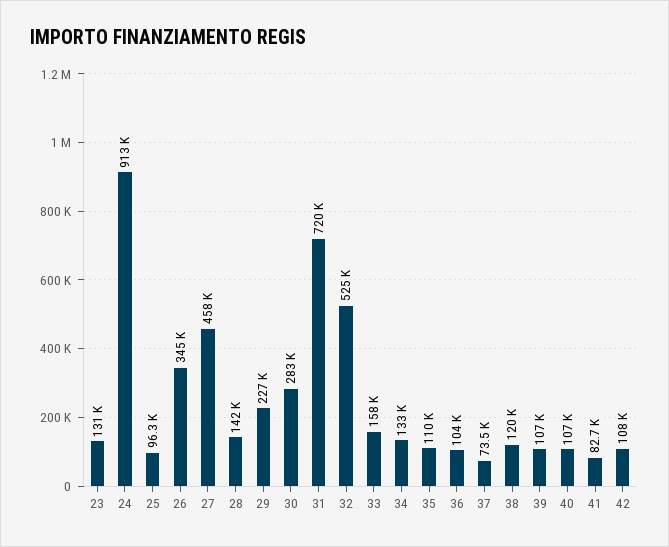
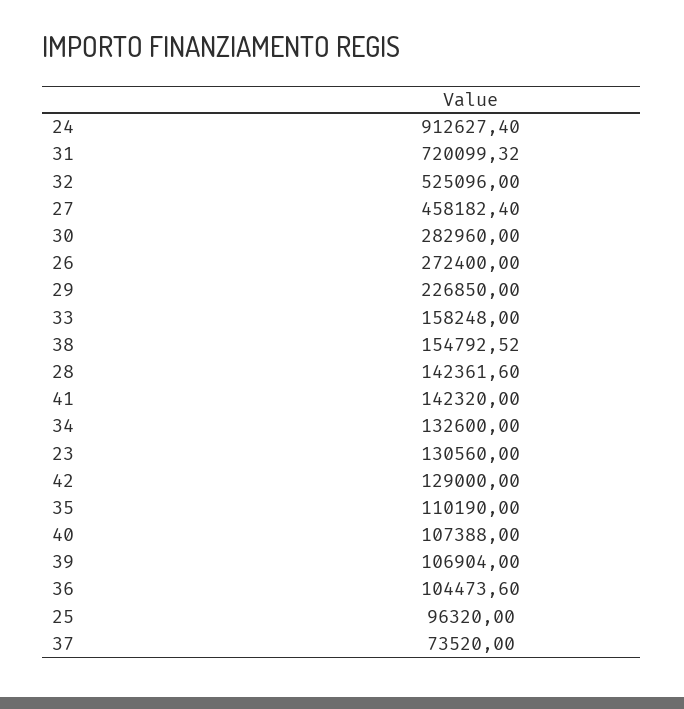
26: 345000 -> 272400
38: 120000 -> 154792.52
41: 82700 -> 142320
42: 108000 -> 129000

